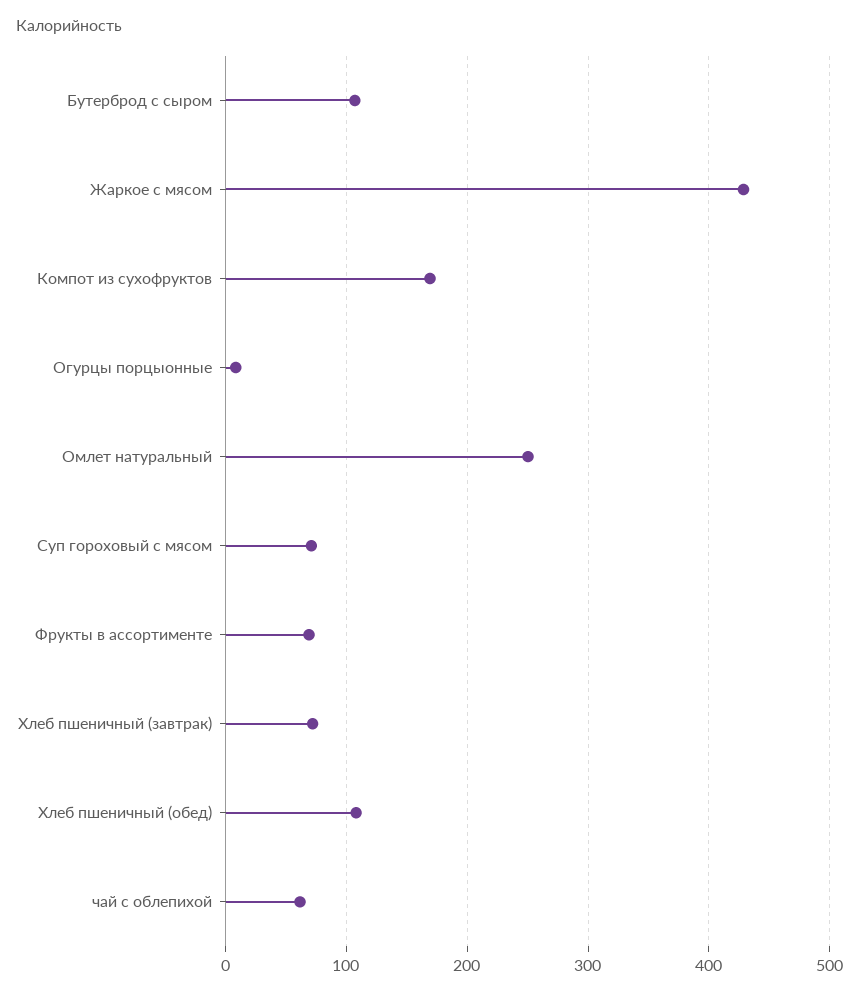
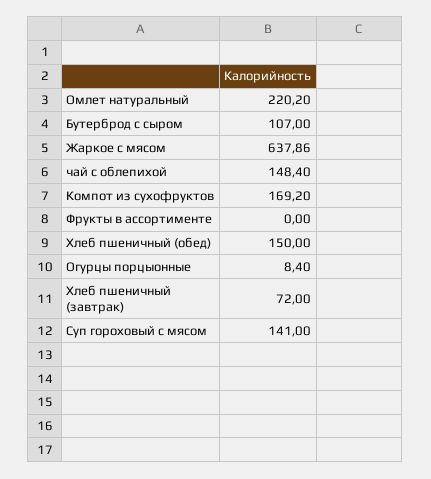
Жаркое с мясом: 430 -> 637.86
Омлет натуральный: 250 -> 220.2
Суп гороховый с мясом: 70 -> 141
Фрукты в ассортименте: 70 -> 0
Хлеб пшеничный (обед): 110 -> 150
чай с облепихой: 60 -> 148.4

